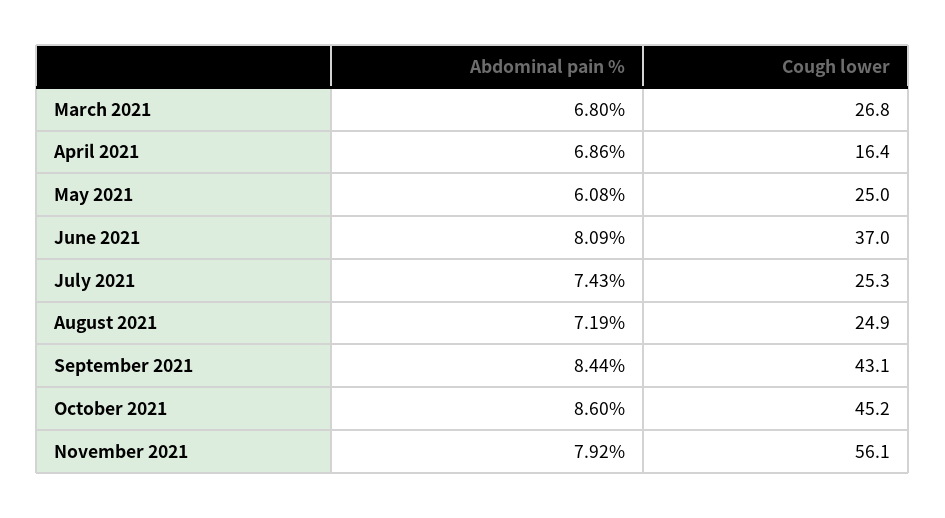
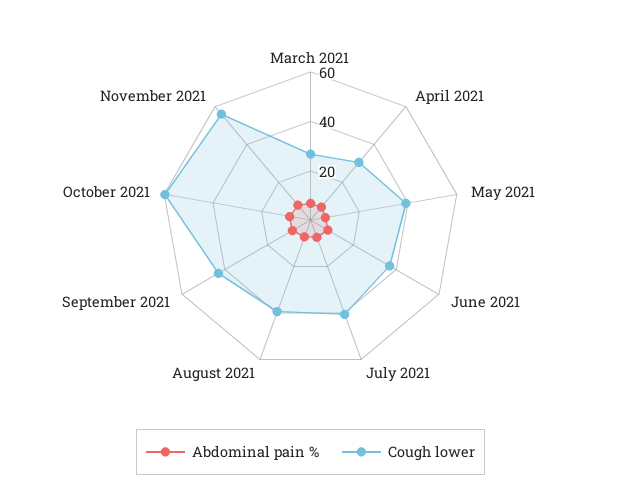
Cough lower, April 2021: 16.4 -> 30
Cough lower, May 2021: 25 -> 40
Cough lower, July 2021: 25.3 -> 40
Cough lower, August 2021: 24.9 -> 40
Cough lower, October 2021: 45.2 -> 60

